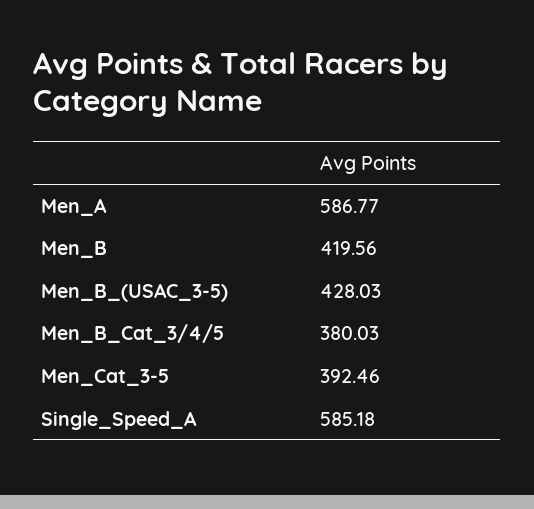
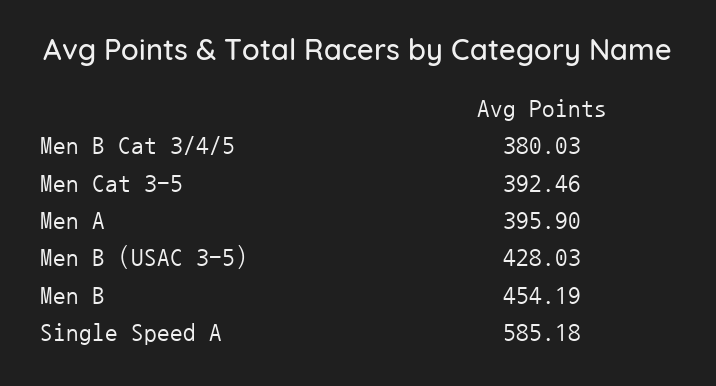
Men_A: 586.77 -> 395.9
Men_B: 419.56 -> 454.19

